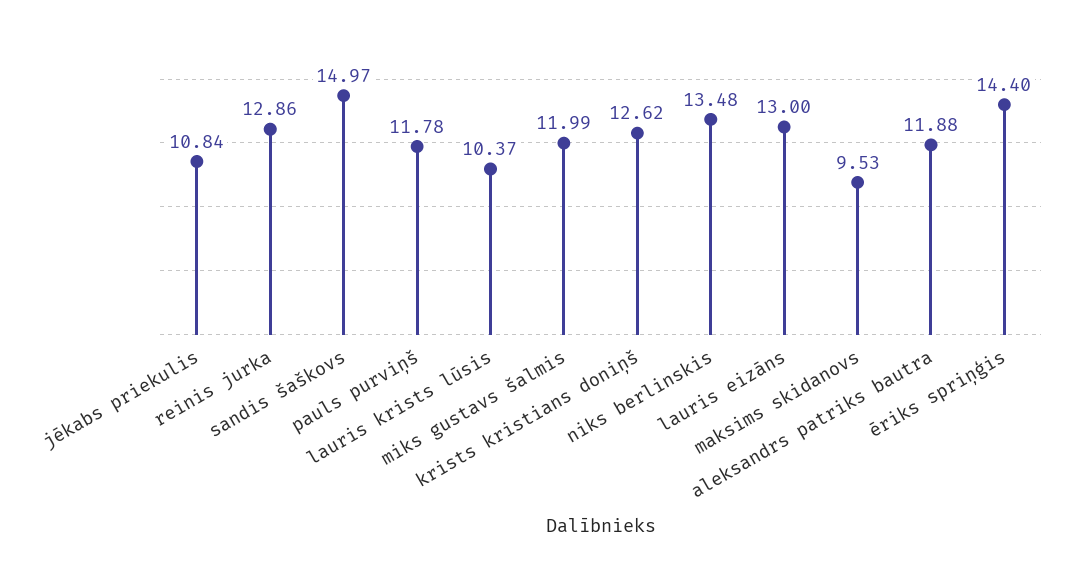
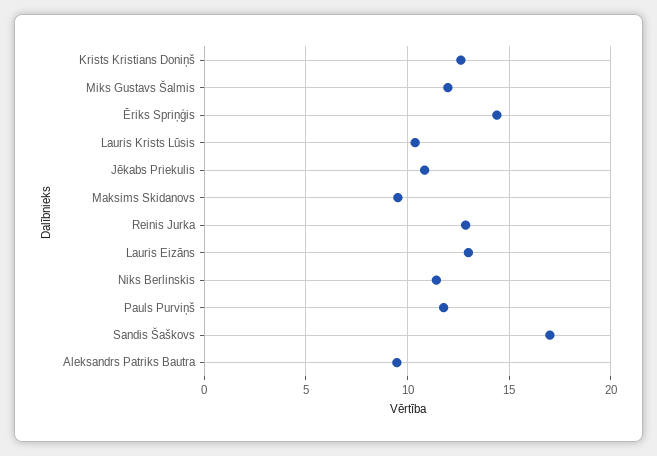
sandis šaškovs: 14.97 -> 17
niks berlinskis: 13.48 -> 11.5
aleksandrs patriks bautra: 11.88 -> 9.5

